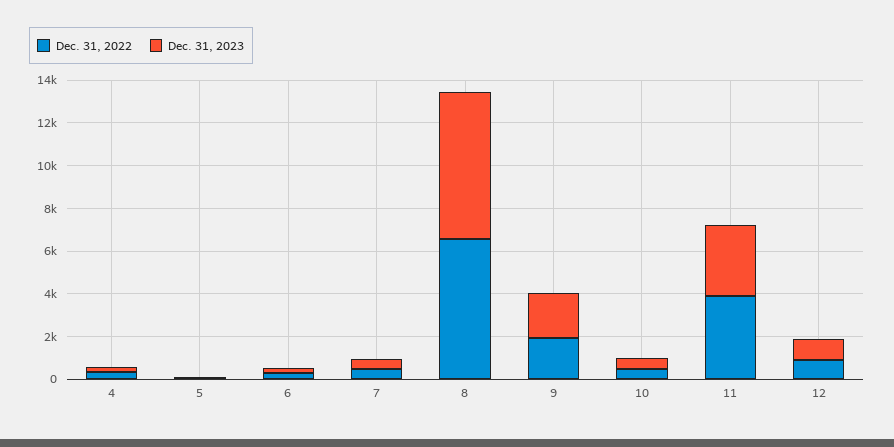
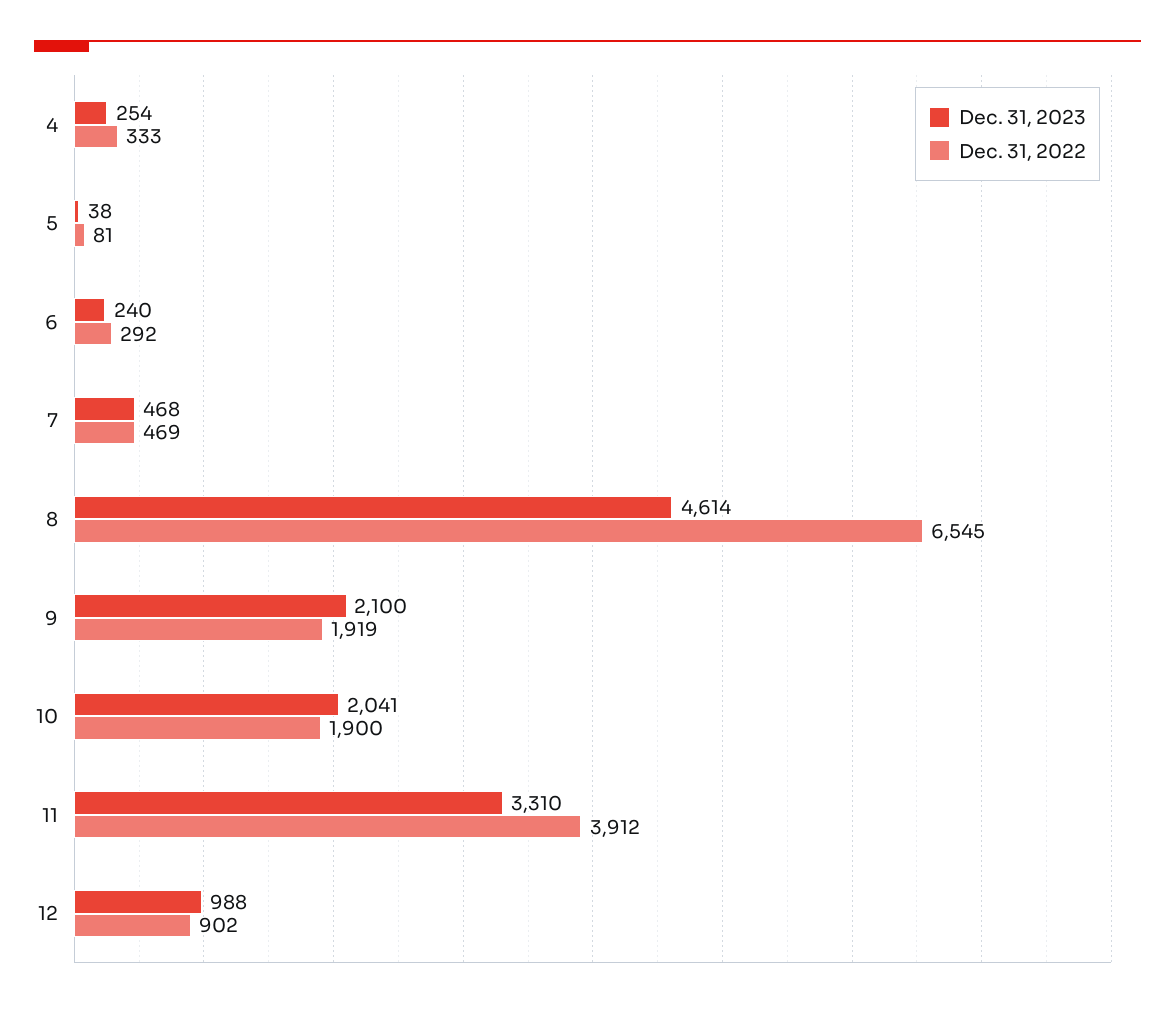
Dec. 31, 2023, 8: 7000 -> 4614
Dec. 31, 2022, 10: 500 -> 1900
Dec. 31, 2023, 10: 500 -> 2041

